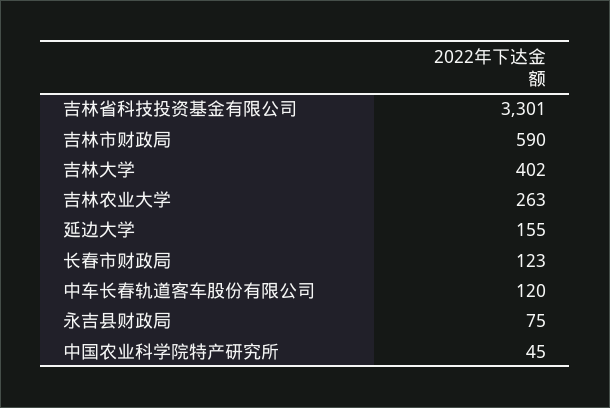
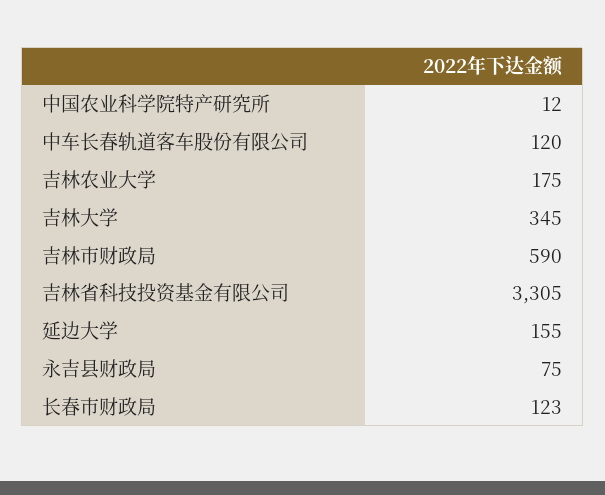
吉林省科技投资基金有限公司: 3301 -> 3305
吉林大学: 402 -> 345
吉林农业大学: 263 -> 175
中国农业科学院特产研究所: 45 -> 12

